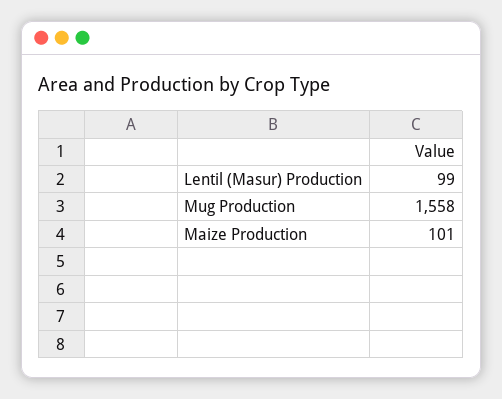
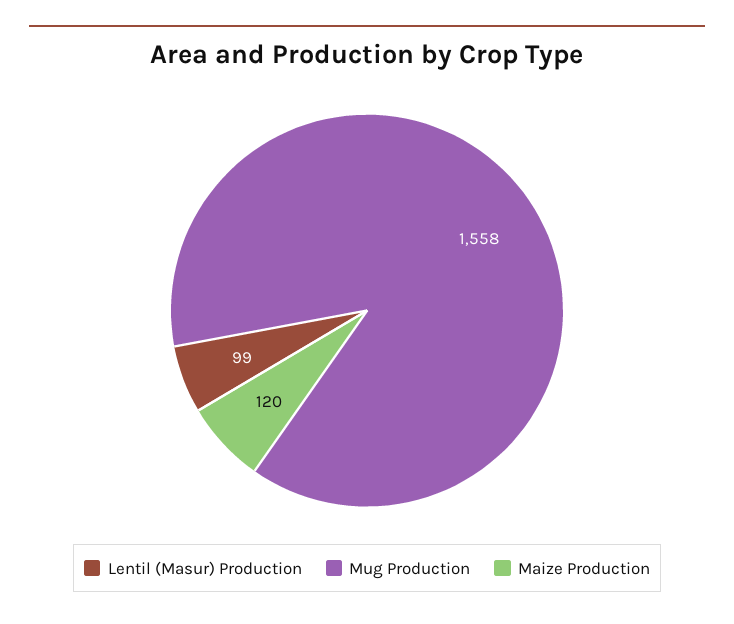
Maize Production: 101 -> 120

